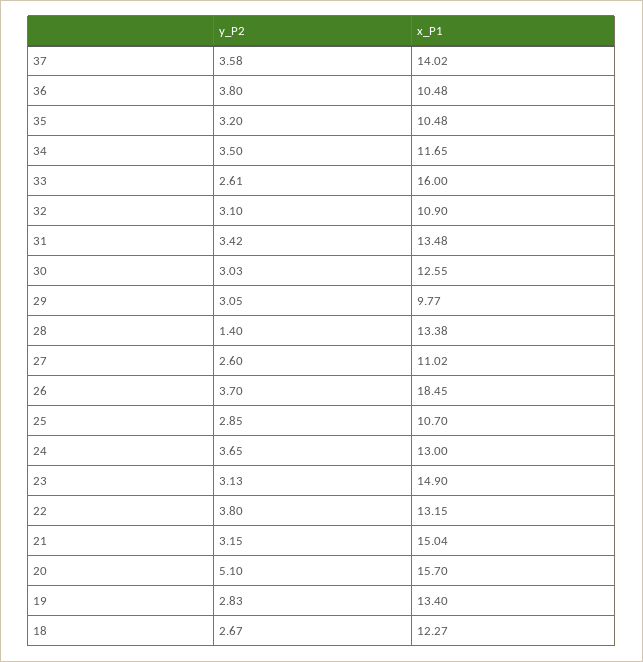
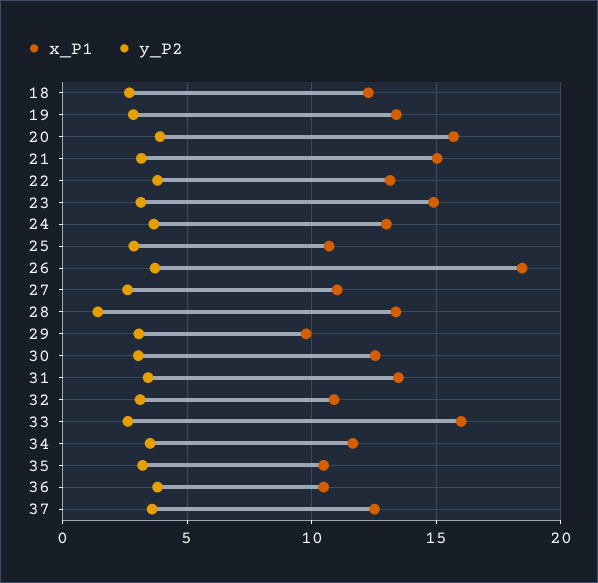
x_P1, 37: 14.02 -> 12.5
y_P2, 20: 5.1 -> 4

